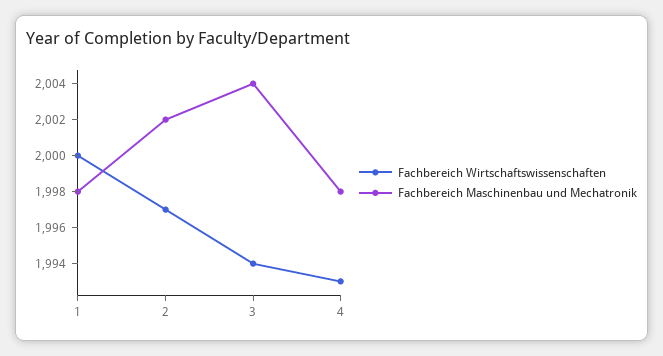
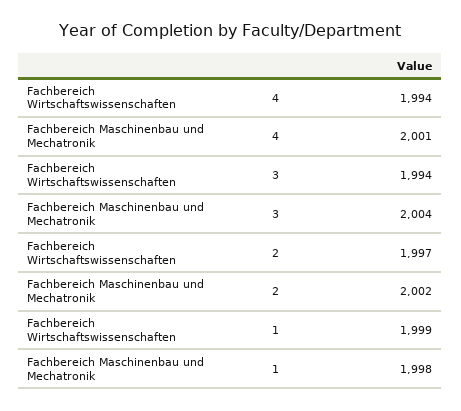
Fachbereich Wirtschaftswissenschaften, 1: 2000 -> 1999
Fachbereich Wirtschaftswissenschaften, 4: 1993 -> 1994
Fachbereich Maschinenbau und Mechatronik, 4: 1998 -> 2001

